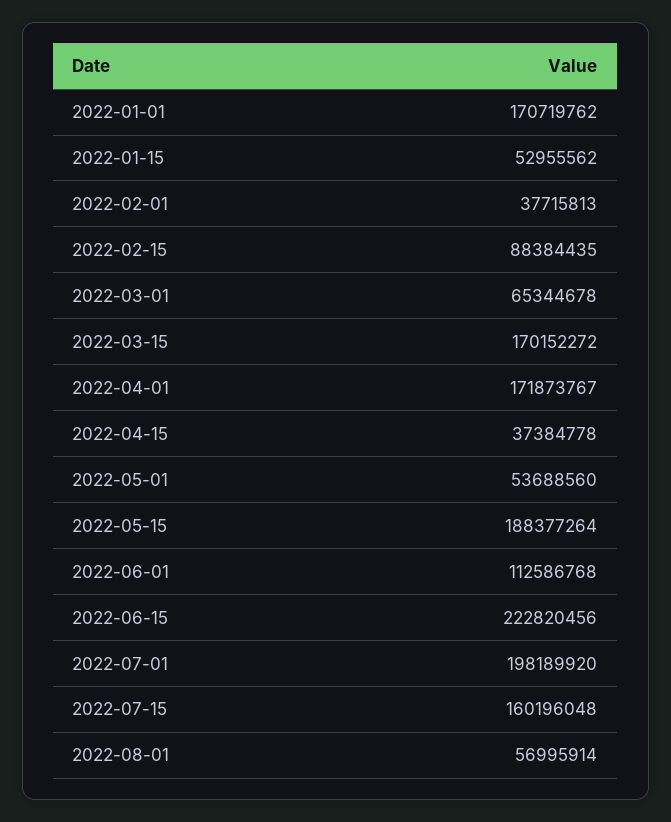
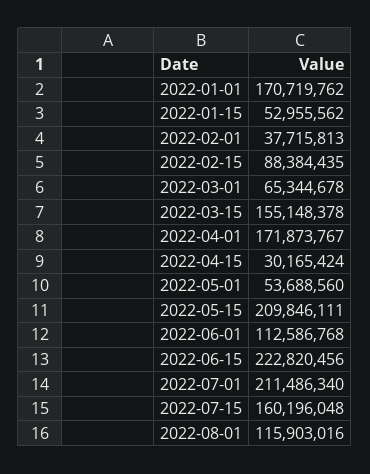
2022-03-15: 170152272 -> 155148378
2022-04-15: 37384778 -> 30165424
2022-05-15: 188377264 -> 209846111
2022-07-01: 198189920 -> 211486340
2022-08-01: 56995914 -> 115903016

